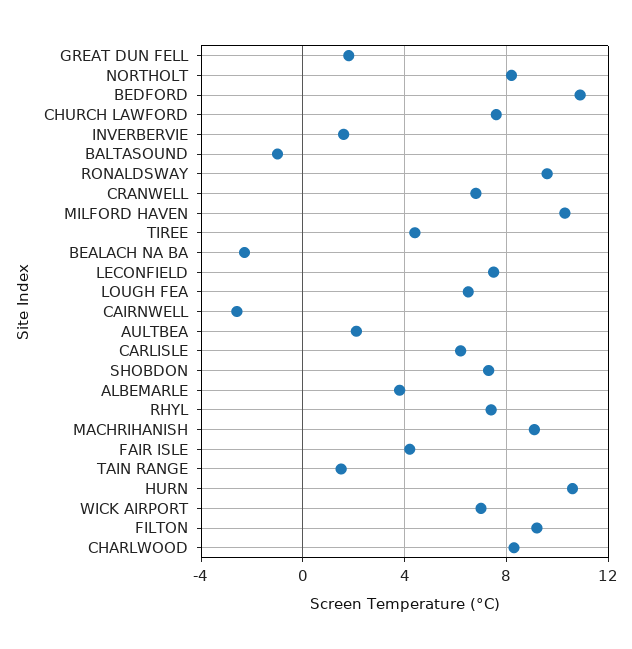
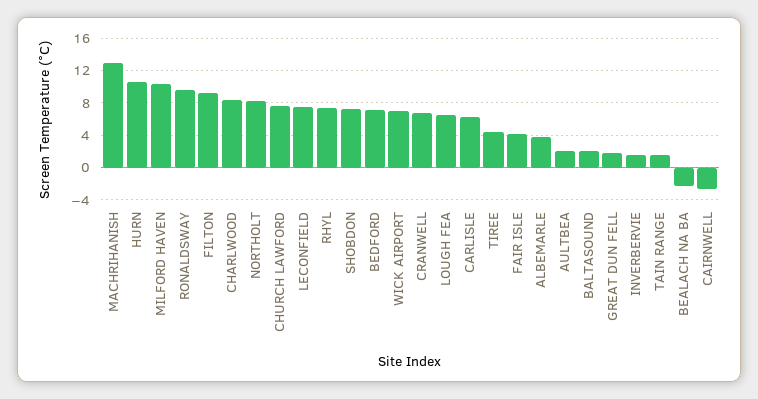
BEDFORD: 11 -> 7
BALTASOUND: -1 -> 2
MACHRIHANISH: 9 -> 13

